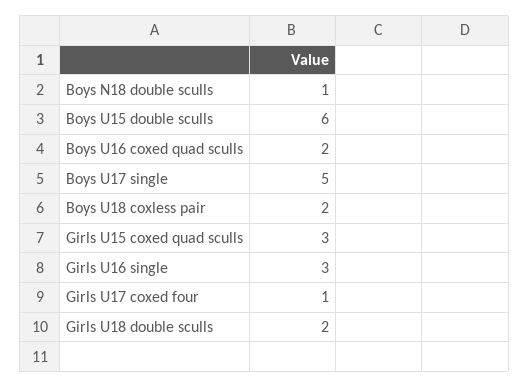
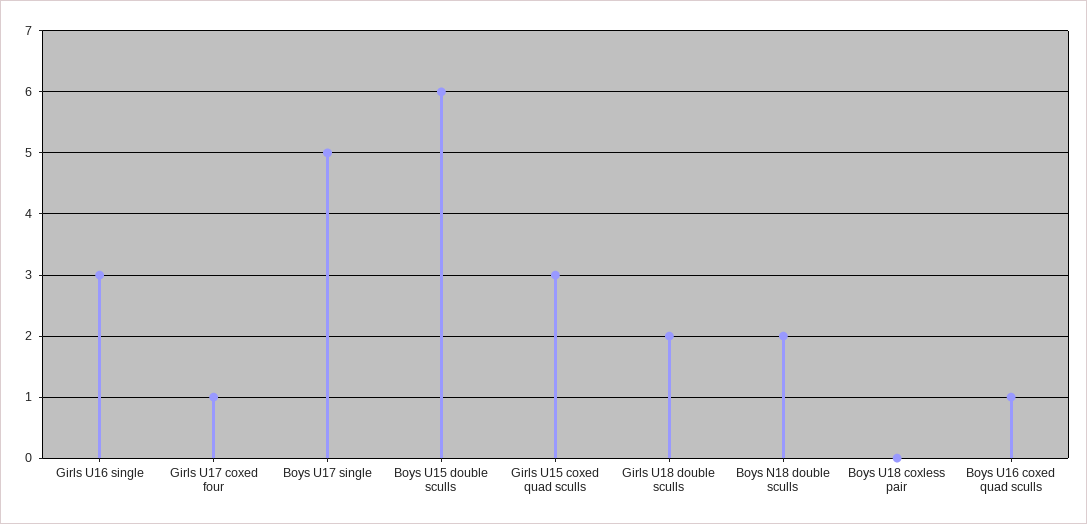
Boys N18 double sculls: 1 -> 2
Boys U16 coxed quad sculls: 2 -> 1
Boys U18 coxless pair: 2 -> 0

